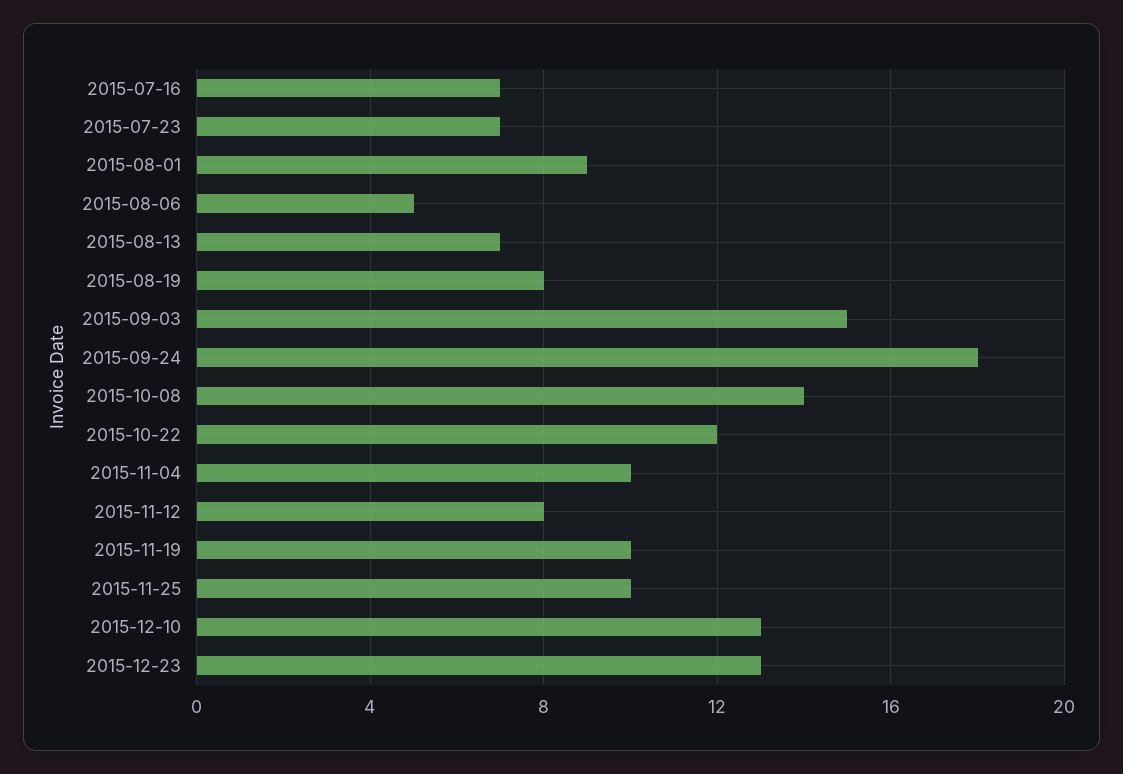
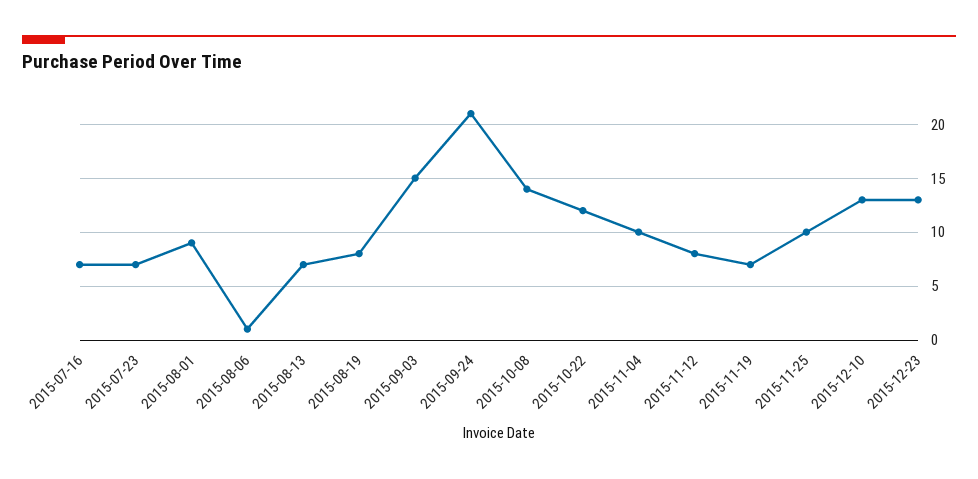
2015-08-06: 5 -> 1
2015-09-24: 18 -> 21
2015-11-19: 10 -> 7

